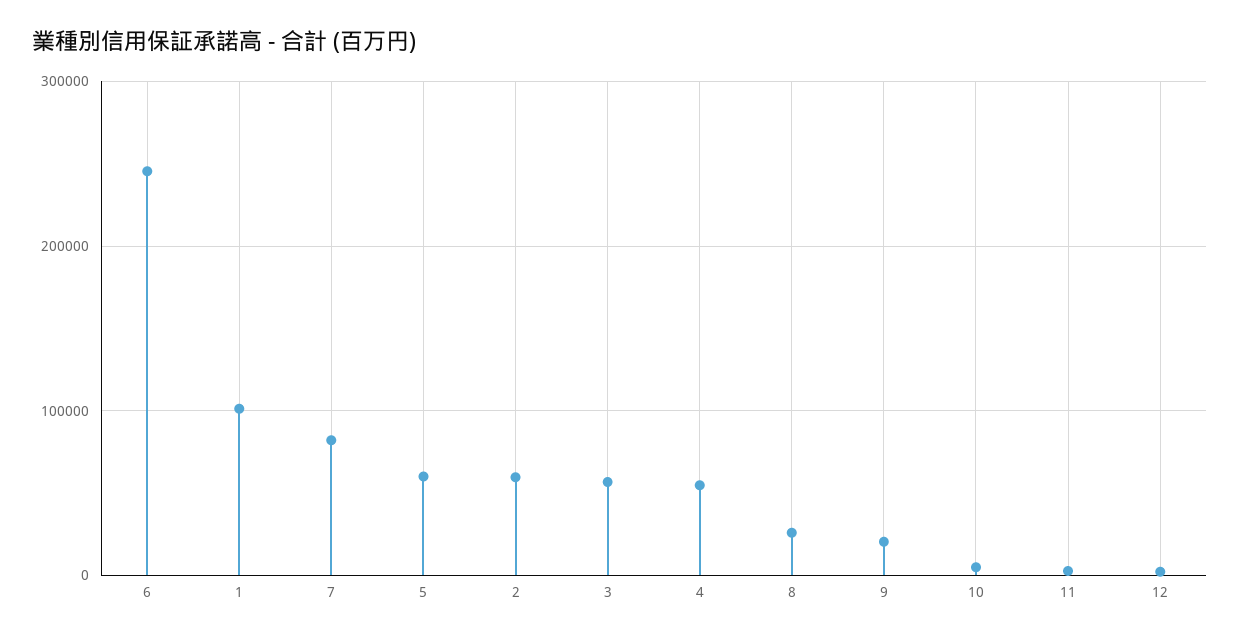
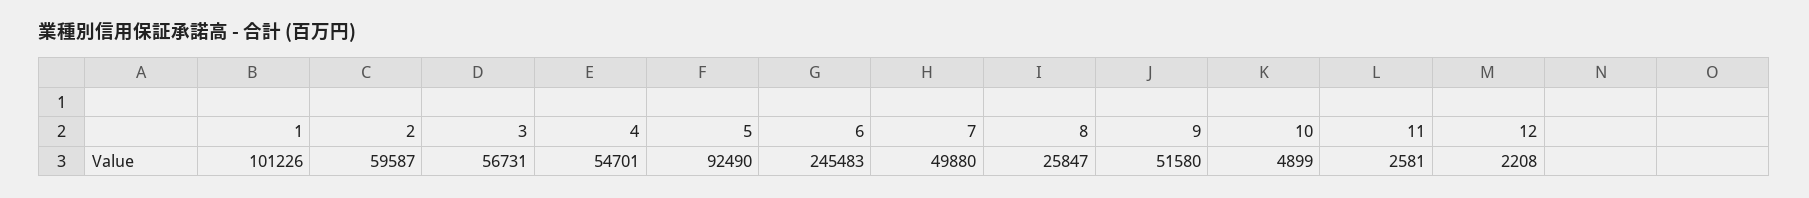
7: 80000 -> 49880
5: 60000 -> 92490
9: 20000 -> 51580

